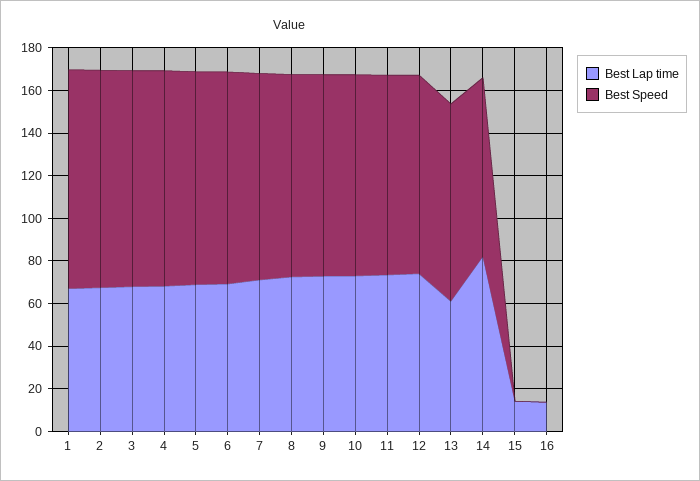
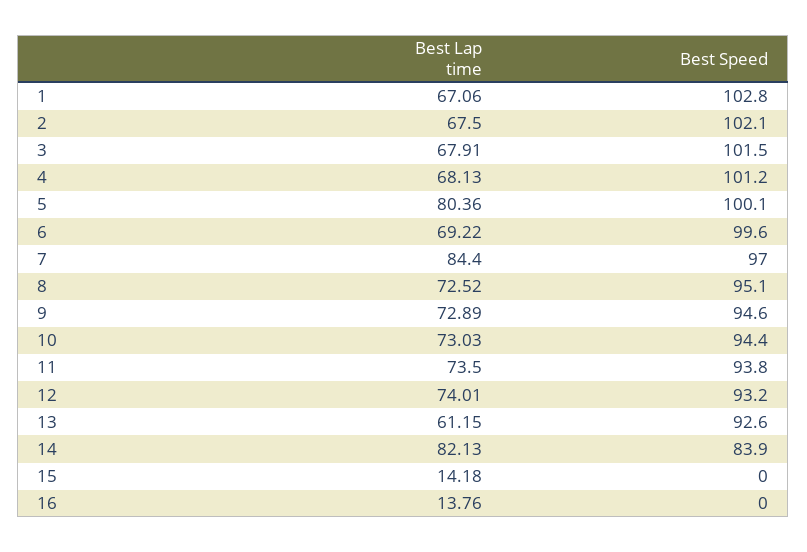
Best Lap time, 5: 70 -> 80.36
Best Lap time, 7: 70 -> 84.4

